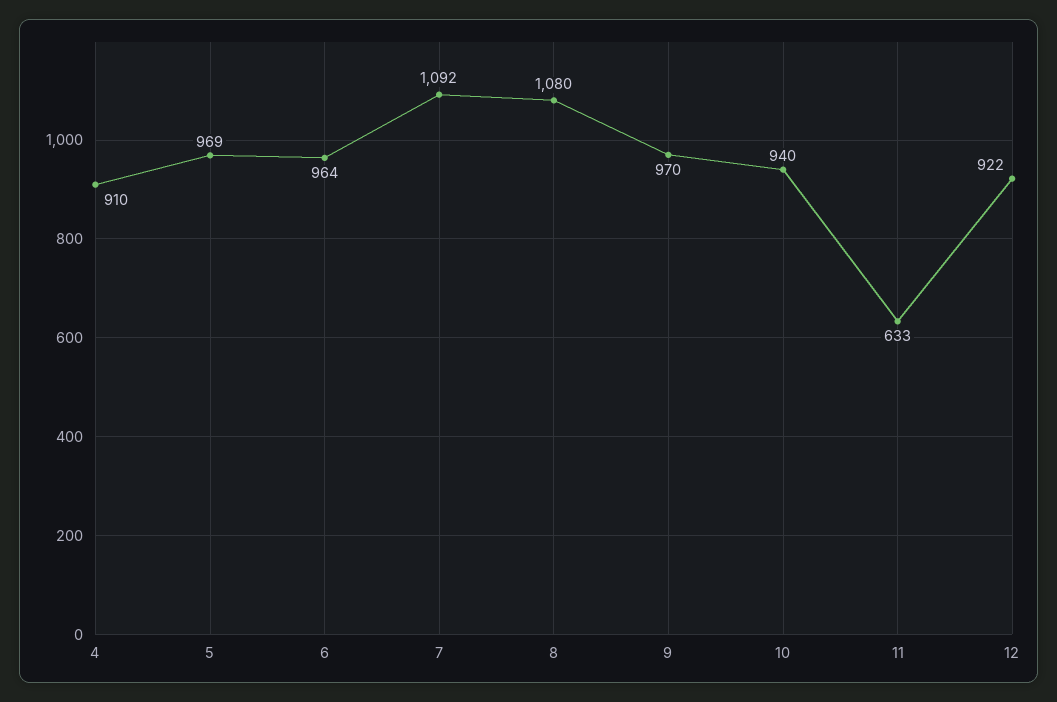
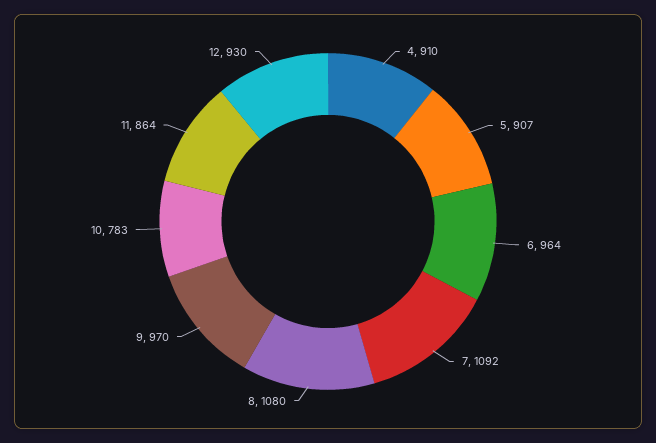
5: 969 -> 907
10: 940 -> 783
11: 633 -> 864
12: 922 -> 930

